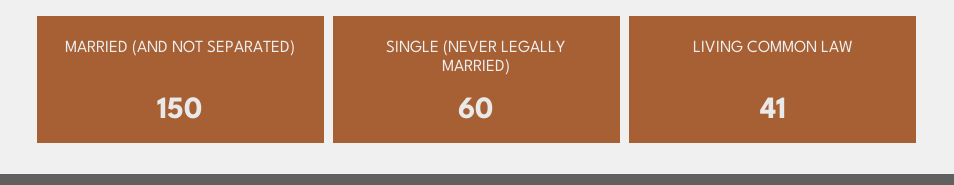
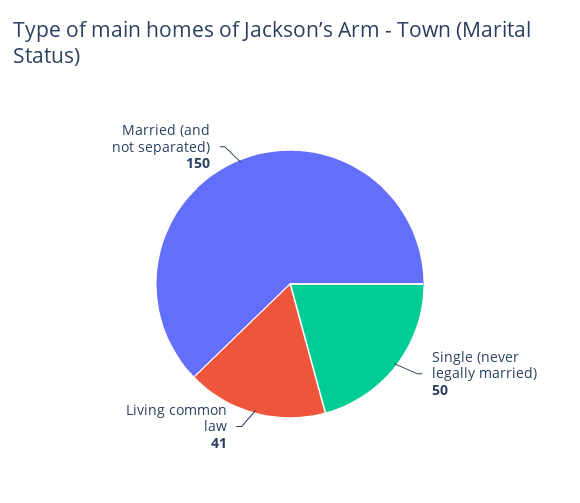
SINGLE (NEVER LEGALLY MARRIED): 60 -> 50

